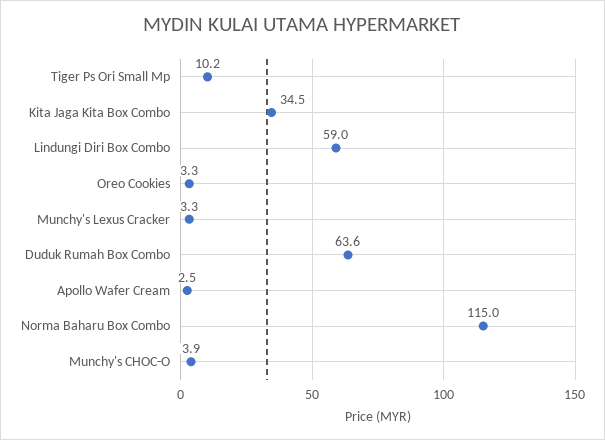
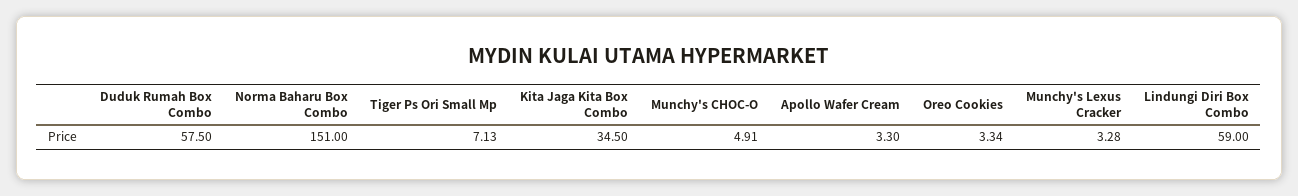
Tiger Ps Ori Small Mp: 10.2 -> 7.13
Duduk Rumah Box Combo: 63.6 -> 57.5
Apollo Wafer Cream: 2.5 -> 3.3
Norma Baharu Box Combo: 115 -> 151
Munchy's CHOC-O: 3.9 -> 4.91

